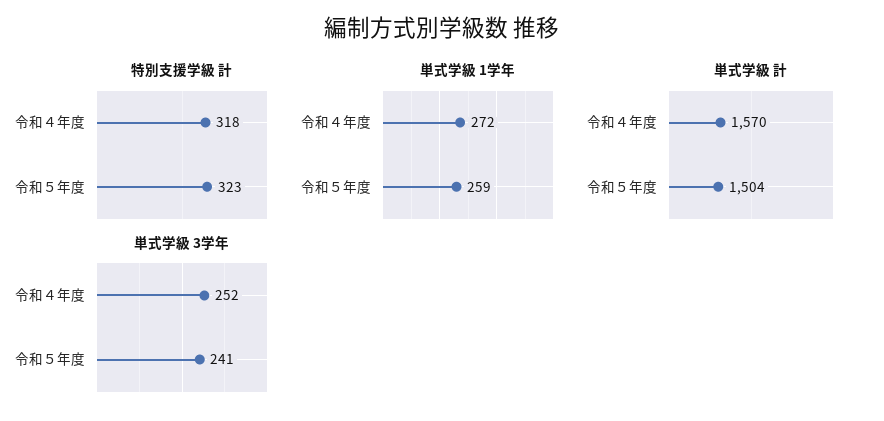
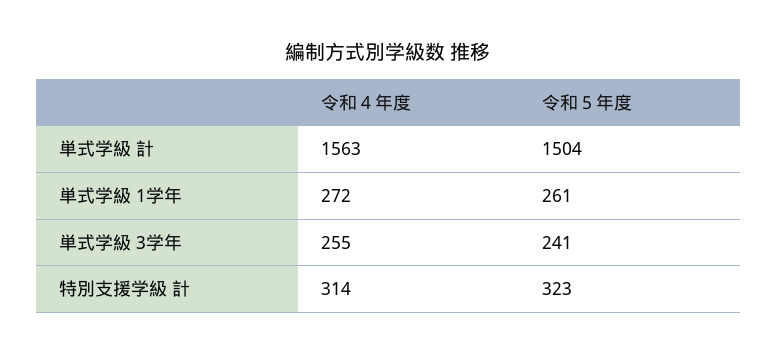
特別支援学級 計, 令和４年度: 318 -> 314
単式学級 1学年, 令和５年度: 259 -> 261
単式学級 計, 令和４年度: 1570 -> 1563
単式学級 3学年, 令和４年度: 252 -> 255

